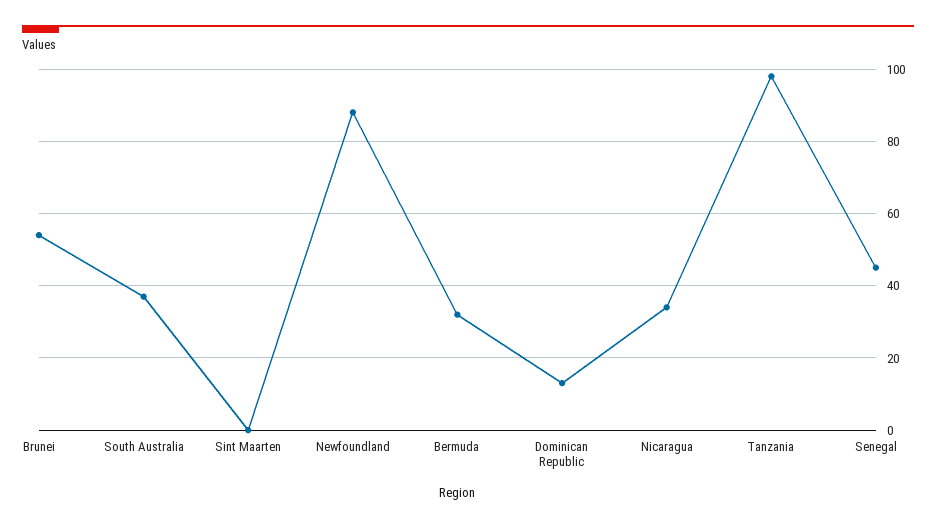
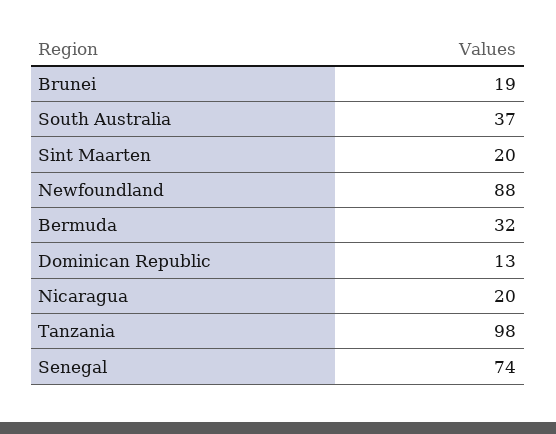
Brunei: 55 -> 19
Sint Maarten: 0 -> 20
Nicaragua: 35 -> 20
Senegal: 45 -> 74

